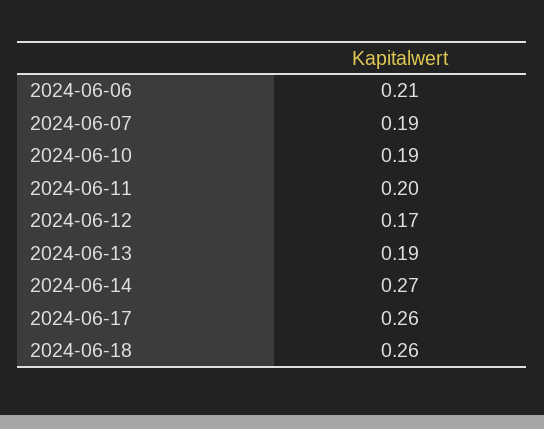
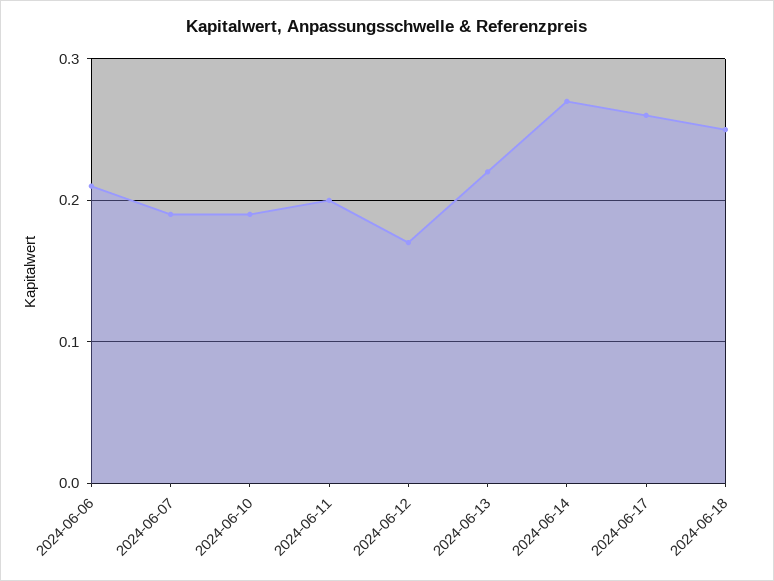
2024-06-13: 0.19 -> 0.22
2024-06-18: 0.26 -> 0.25

